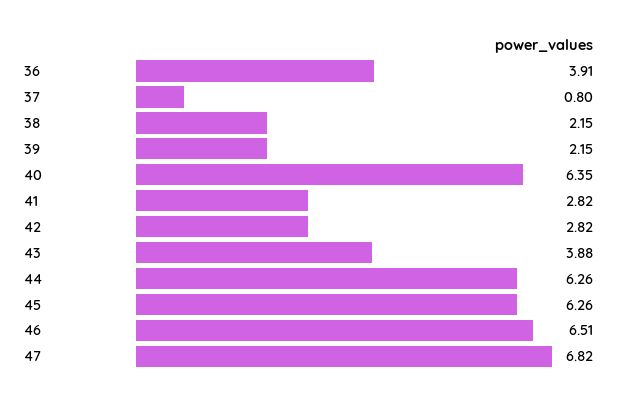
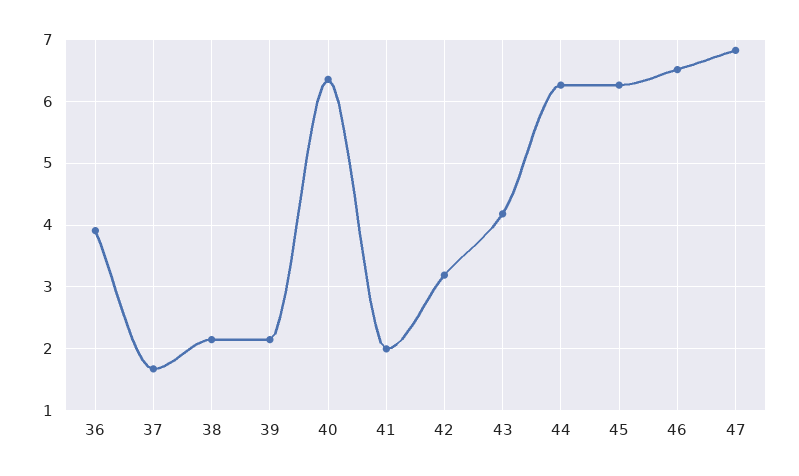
37: 0.8 -> 1.7
41: 2.82 -> 2
42: 2.82 -> 3.2
43: 3.88 -> 4.2

